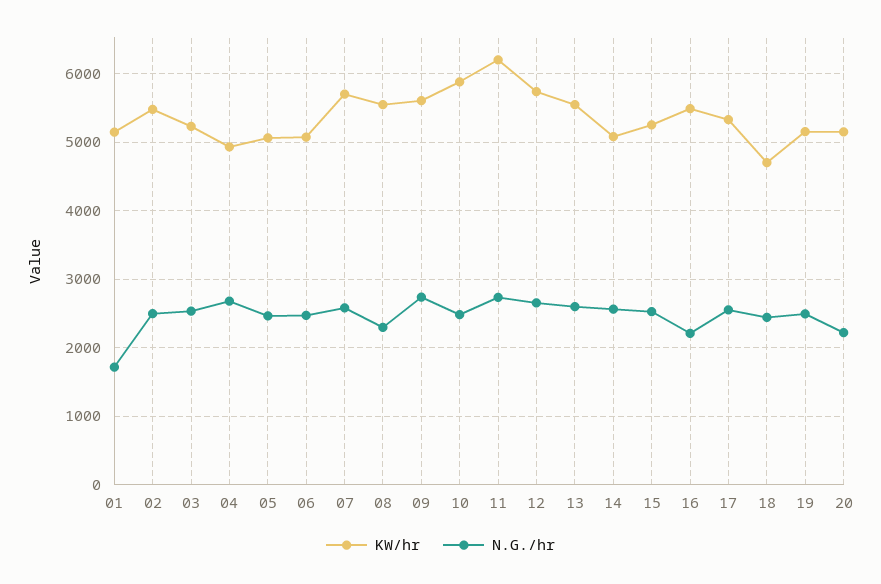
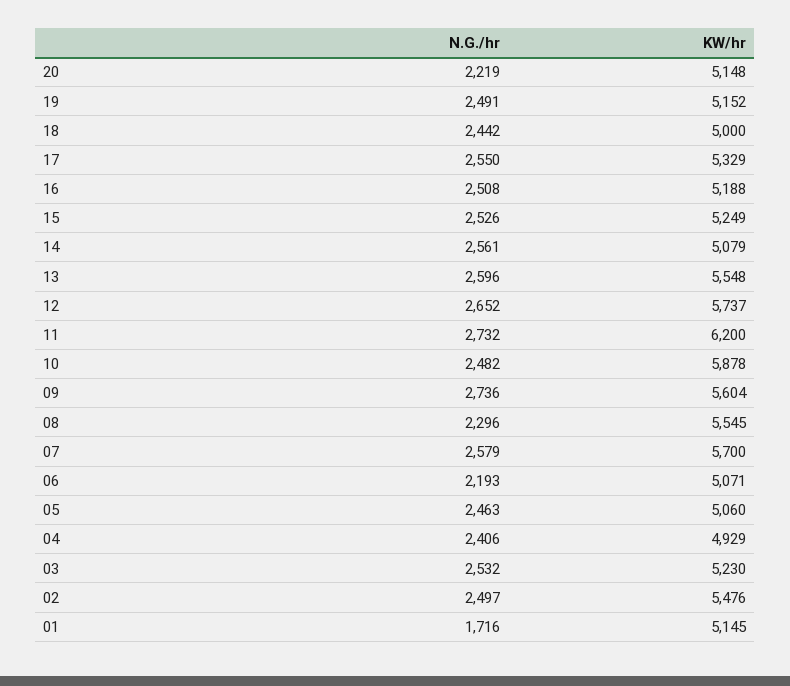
N.G./hr, 04: 2700 -> 2406
N.G./hr, 06: 2500 -> 2193
KW/hr, 16: 5500 -> 5188
N.G./hr, 16: 2200 -> 2508
KW/hr, 18: 4700 -> 5000

